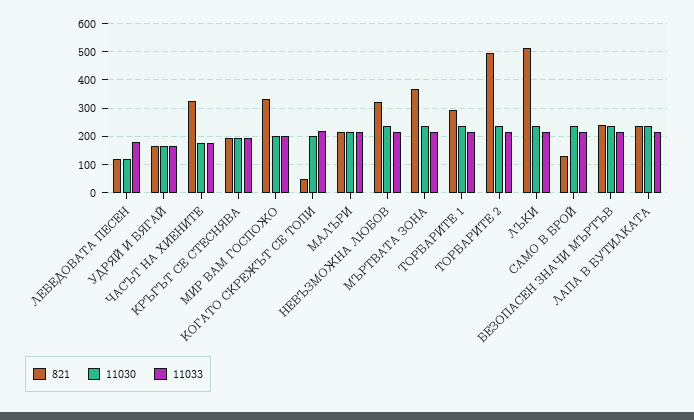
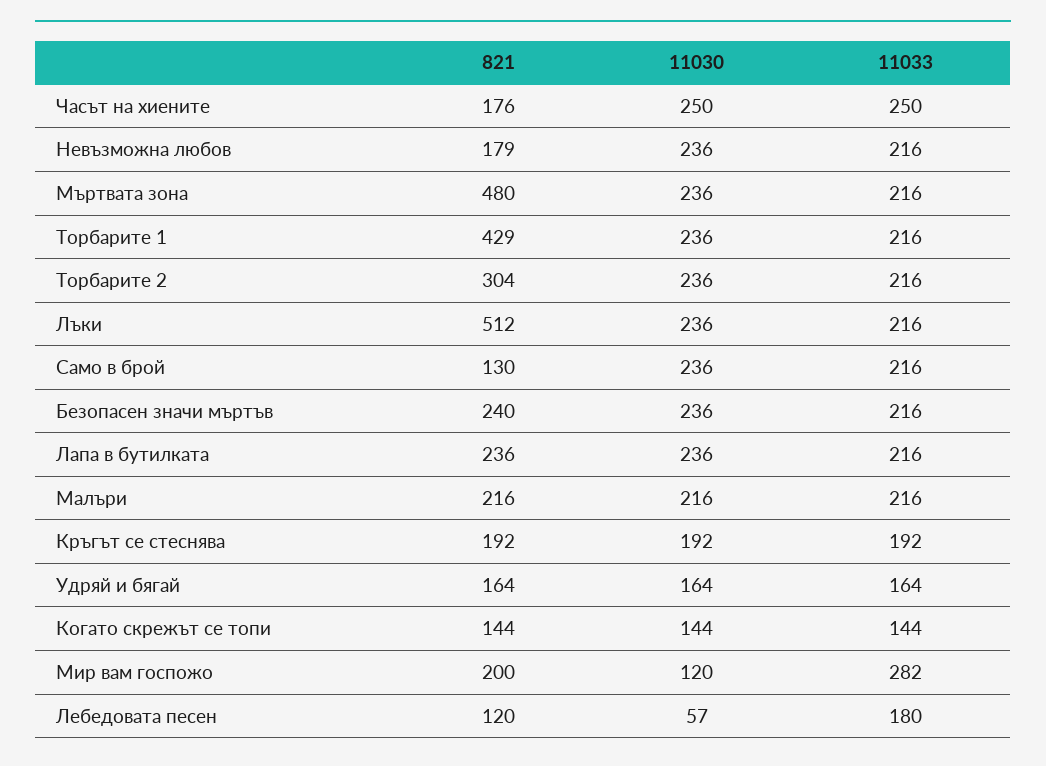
11030, ЛЕБЕДОВАТА ПЕСЕН: 125 -> 57
821, ЧАСЪТ НА ХИЕНИТЕ: 325 -> 176
11030, ЧАСЪТ НА ХИЕНИТЕ: 175 -> 250
11033, ЧАСЪТ НА ХИЕНИТЕ: 175 -> 250
821, МИР ВАМ ГОСПОЖО: 325 -> 200
11030, МИР ВАМ ГОСПОЖО: 200 -> 120
11033, МИР ВАМ ГОСПОЖО: 200 -> 282
821, КОГАТО СКРЕЖЪТ СЕ ТОПИ: 50 -> 144
11030, КОГАТО СКРЕЖЪТ СЕ ТОПИ: 200 -> 144
11033, КОГАТО СКРЕЖЪТ СЕ ТОПИ: 225 -> 144
821, НЕВЪЗМОЖНА ЛЮБОВ: 325 -> 179
821, МЪРТВАТА ЗОНА: 375 -> 480
821, ТОРБАРИТЕ 1: 300 -> 429
821, ТОРБАРИТЕ 2: 500 -> 304

